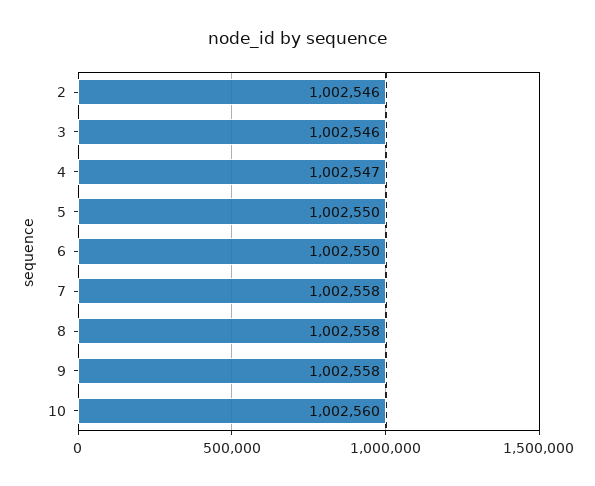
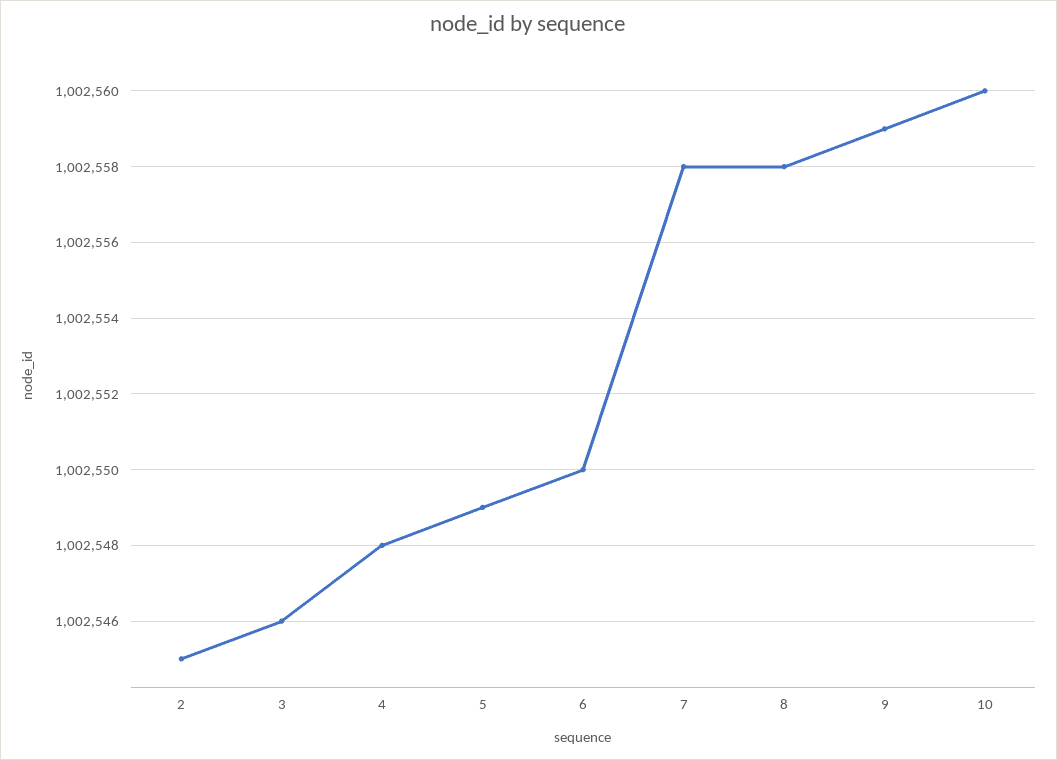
2: 1002546 -> 1002545
4: 1002547 -> 1002548
5: 1002550 -> 1002549
9: 1002558 -> 1002559

